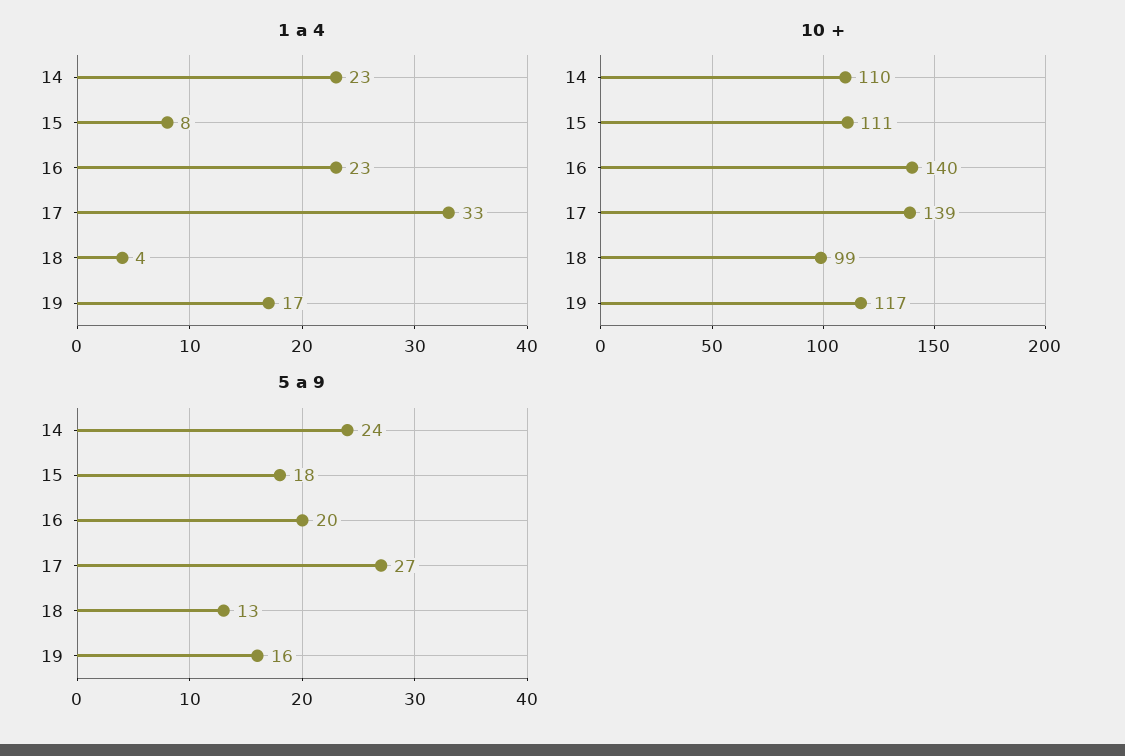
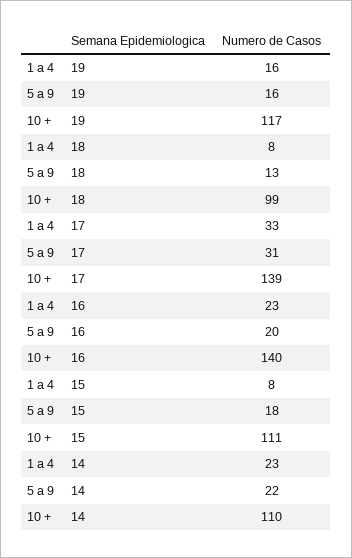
1 a 4, 18: 4 -> 8
1 a 4, 19: 17 -> 16
5 a 9, 14: 24 -> 22
5 a 9, 17: 27 -> 31

